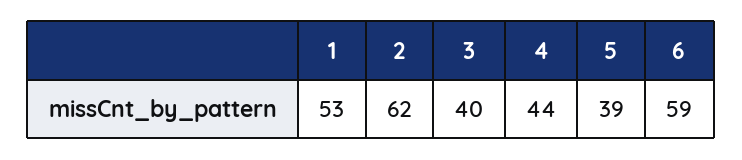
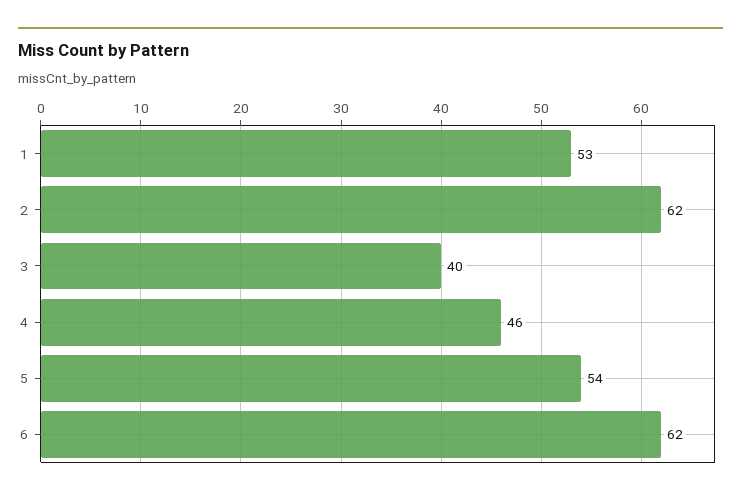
4: 44 -> 46
5: 39 -> 54
6: 59 -> 62

